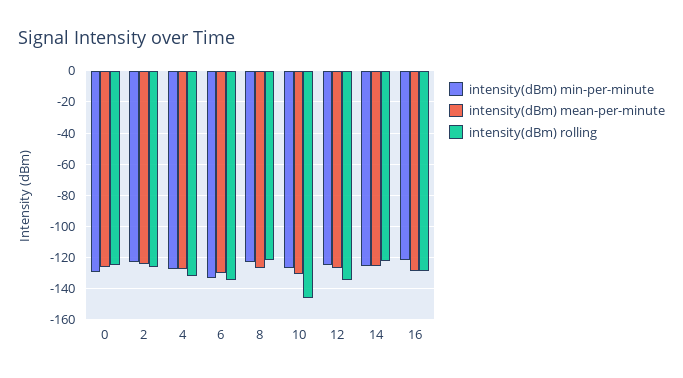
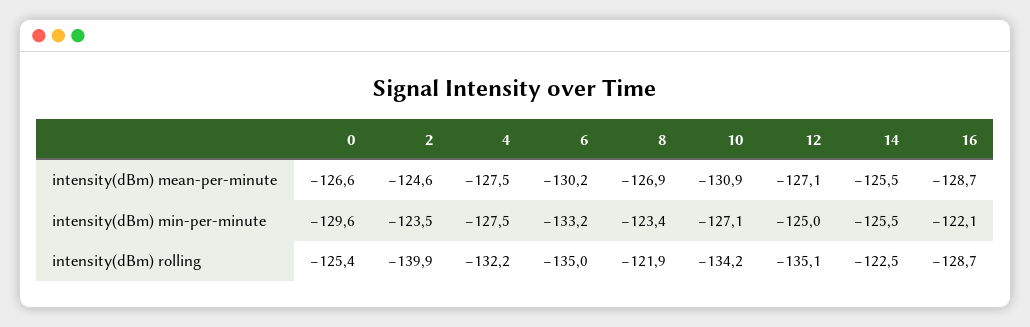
intensity(dBm) rolling, 2: -125 -> -139.9
intensity(dBm) rolling, 10: -145 -> -134.2

